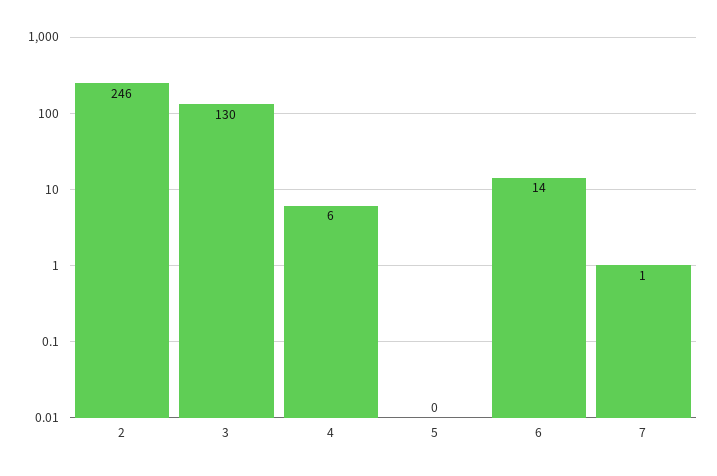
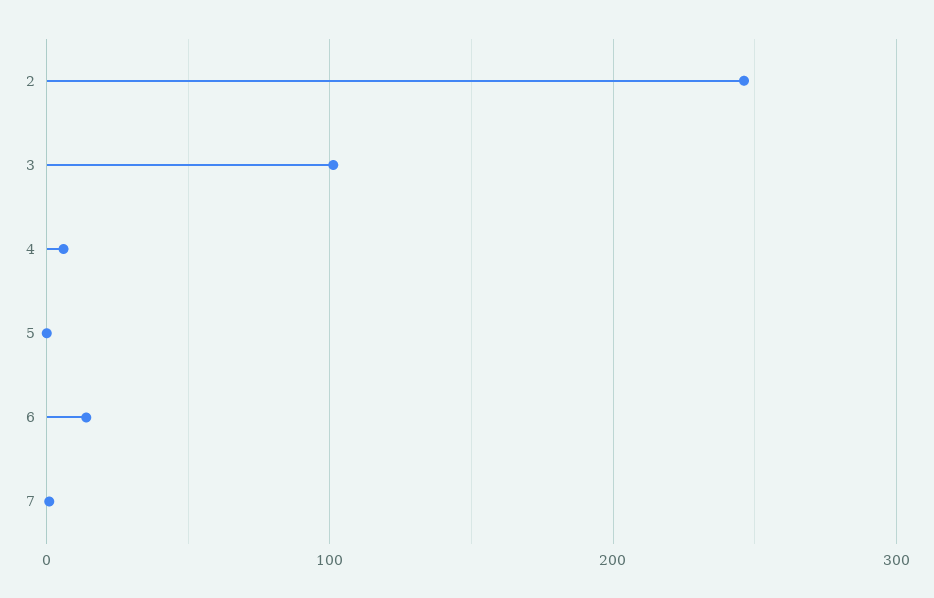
3: 130 -> 100

